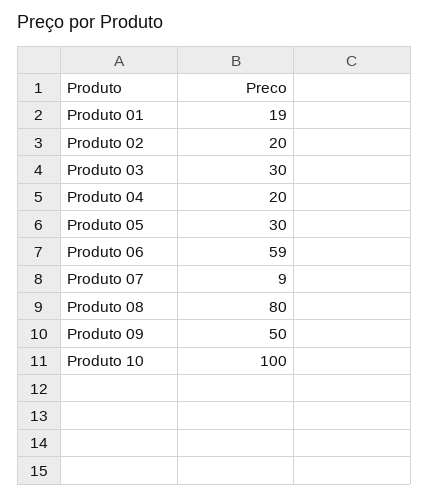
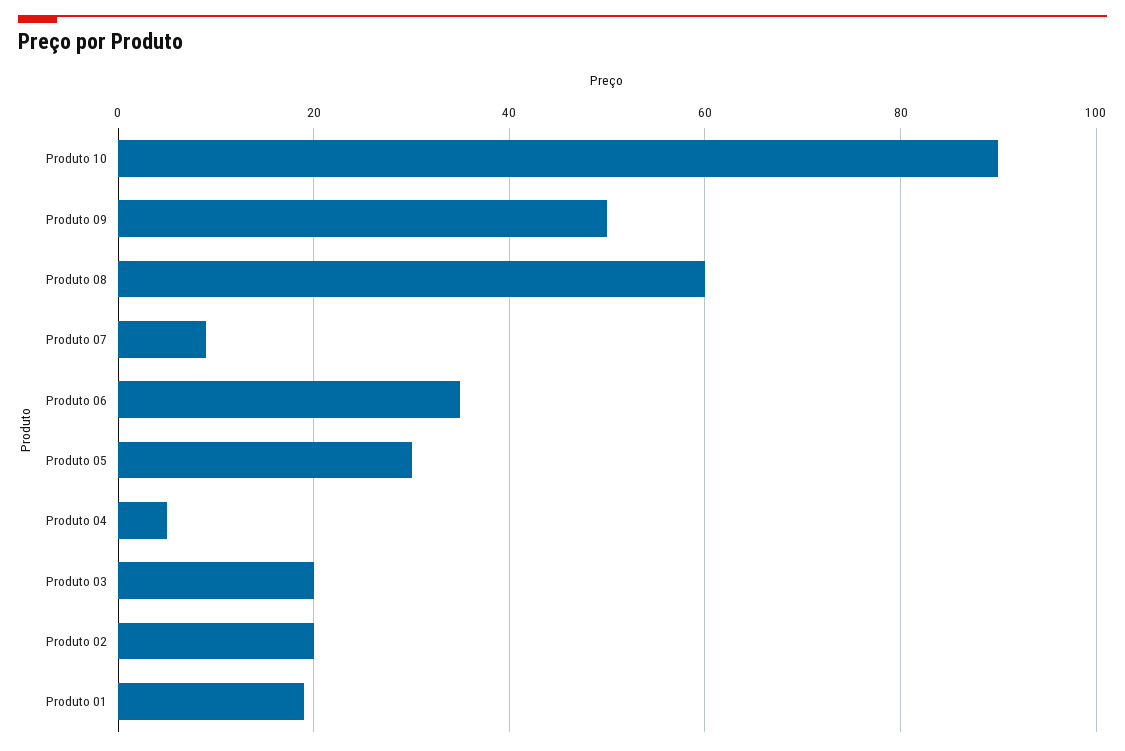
Produto 03: 30 -> 20
Produto 04: 20 -> 5
Produto 06: 59 -> 35
Produto 08: 80 -> 60
Produto 10: 100 -> 90

